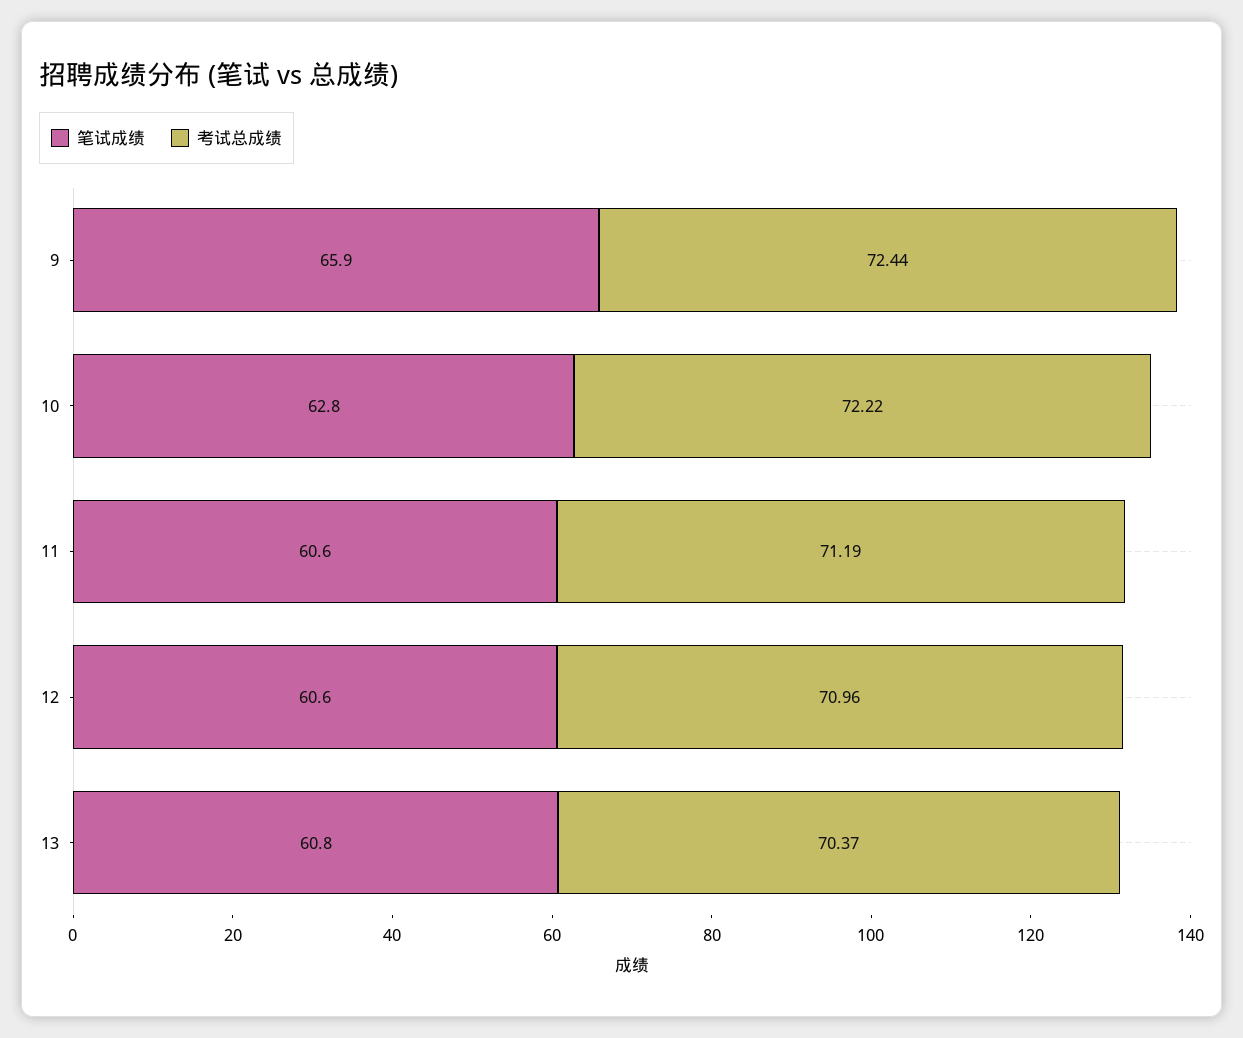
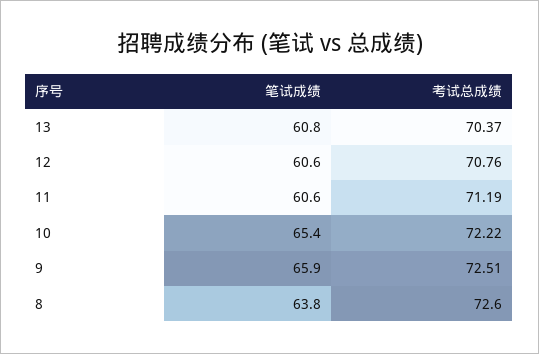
考试总成绩, 9: 72.44 -> 72.51
笔试成绩, 10: 62.8 -> 65.4
考试总成绩, 12: 70.96 -> 70.76
笔试成绩, 8: none -> 63.8
考试总成绩, 8: none -> 72.6

